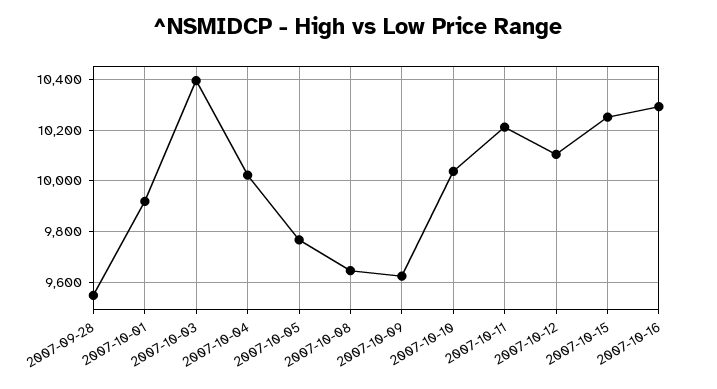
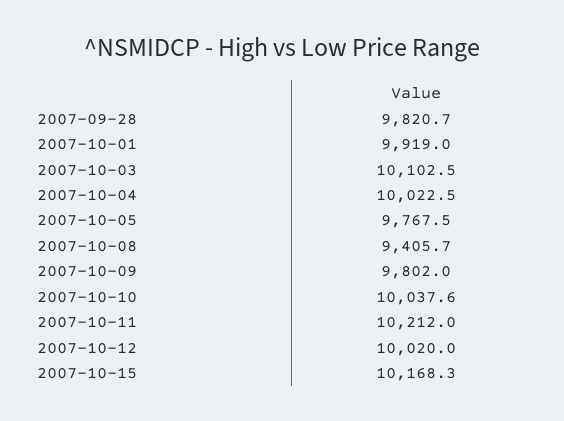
2007-09-28: 9550 -> 9820.7
2007-10-03: 10400 -> 10102.5
2007-10-08: 9650 -> 9405.7
2007-10-09: 9625 -> 9802
2007-10-12: 10100 -> 10020
2007-10-15: 10250 -> 10168.3
2007-10-16: 10300 -> none

